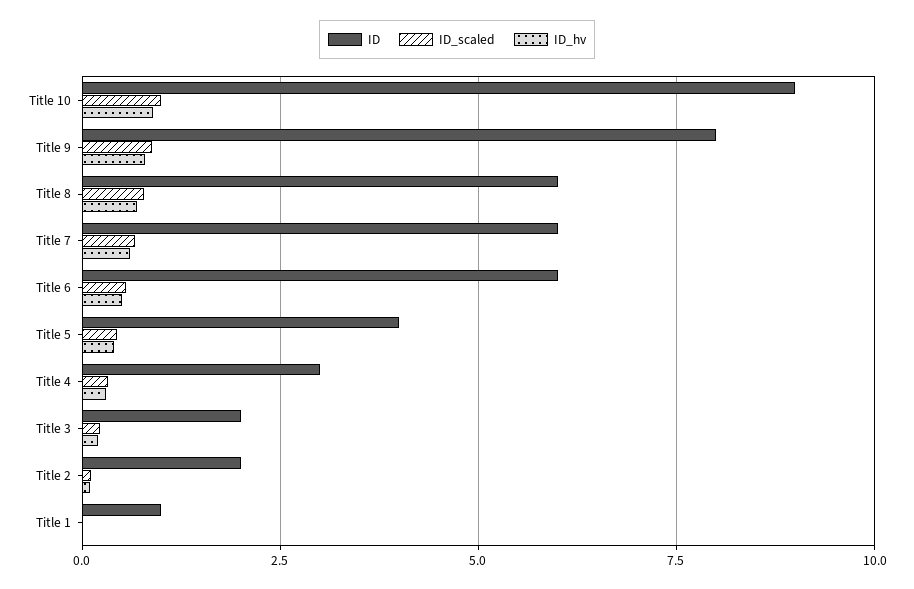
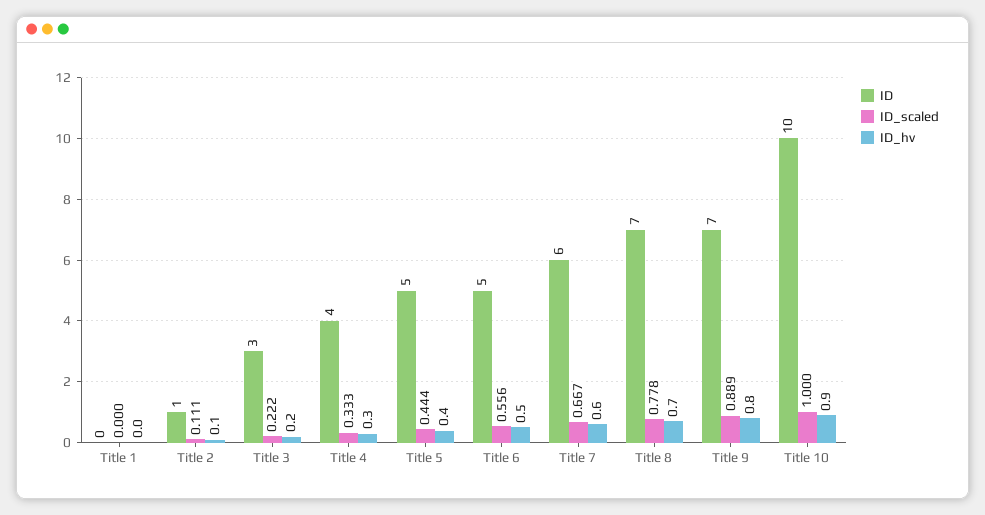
ID, Title 10: 9 -> 10
ID, Title 9: 8 -> 7
ID, Title 8: 6 -> 7
ID, Title 6: 6 -> 5
ID, Title 5: 4 -> 5
ID, Title 4: 3 -> 4
ID, Title 3: 2 -> 3
ID, Title 2: 2 -> 1
ID, Title 1: 1 -> 0

